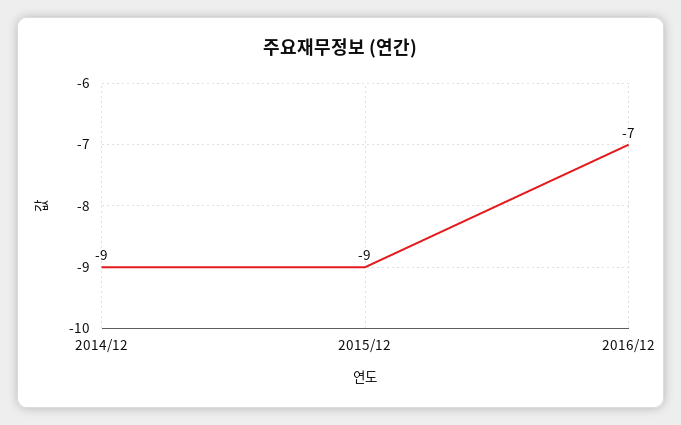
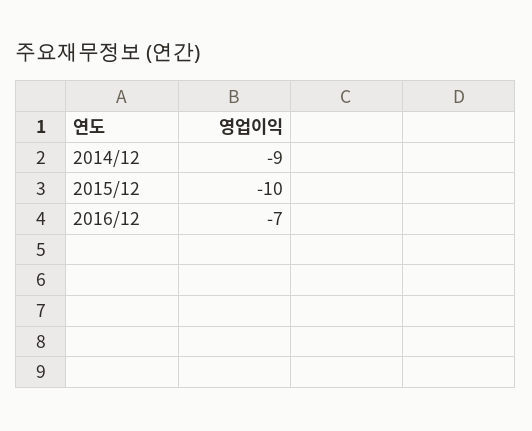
2015/12: -9 -> -10

